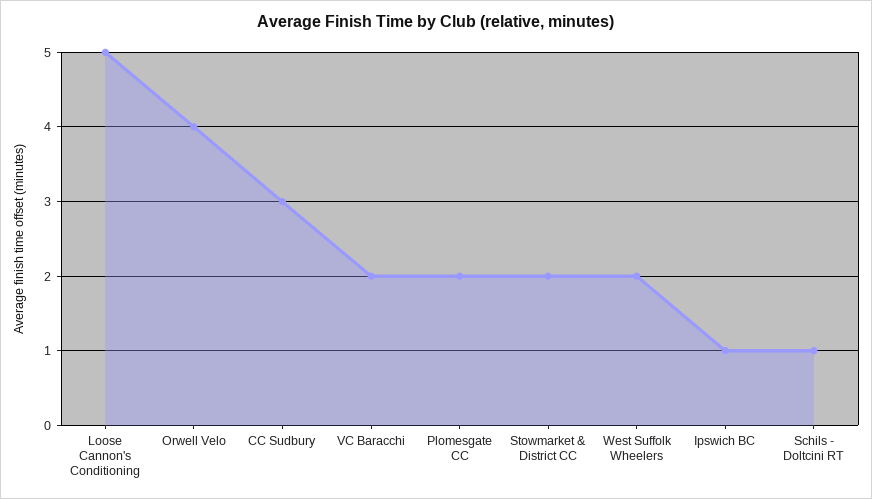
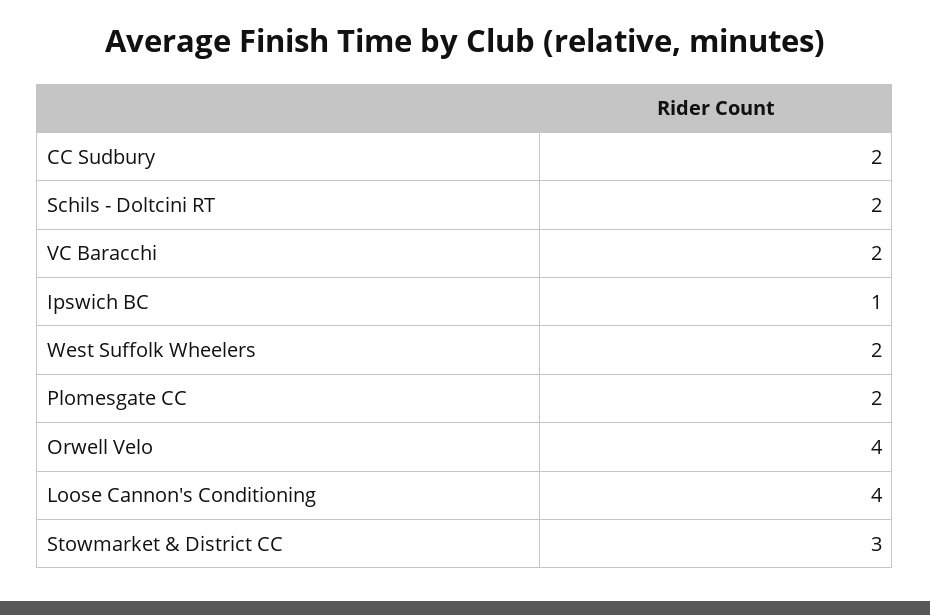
Loose Cannon's Conditioning: 5 -> 4
CC Sudbury: 3 -> 2
Stowmarket & District CC: 2 -> 3
Schils - Doltcini RT: 1 -> 2

